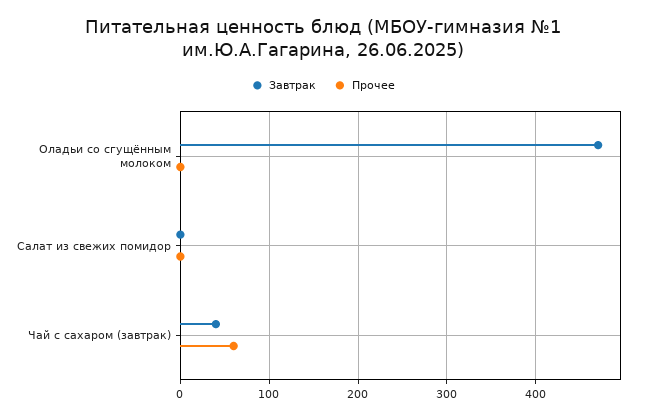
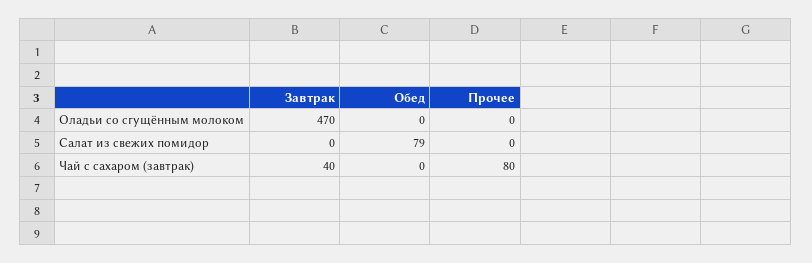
Прочее, Чай с сахаром (завтрак): 60 -> 80
Обед, Оладьи со сгущённым молоком: none -> 0
Обед, Салат из свежих помидор: none -> 79
Обед, Чай с сахаром (завтрак): none -> 0

